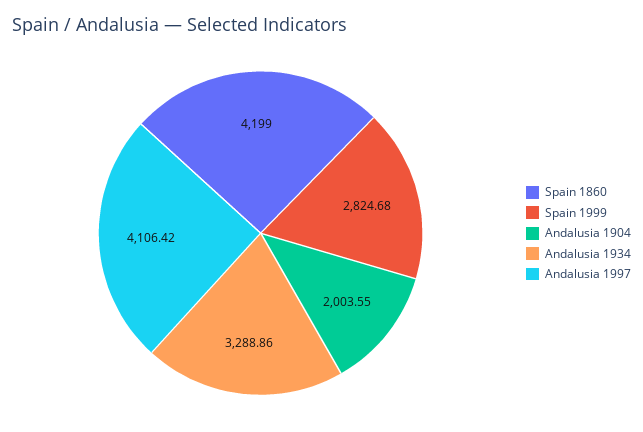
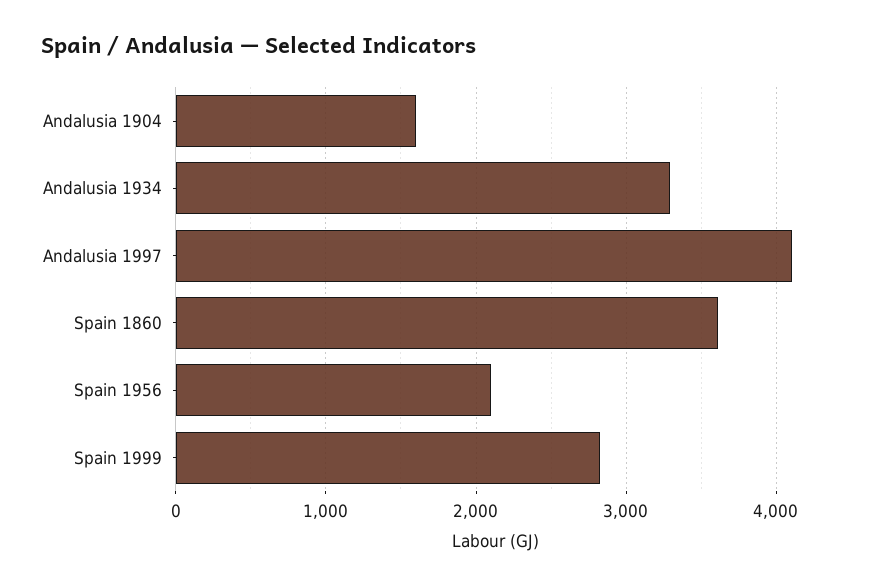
Spain 1860: 4199 -> 3600
Andalusia 1904: 2003.55 -> 1600
Spain 1956: none -> 2100

